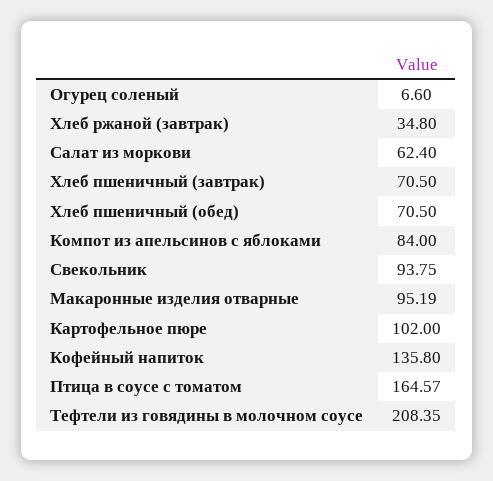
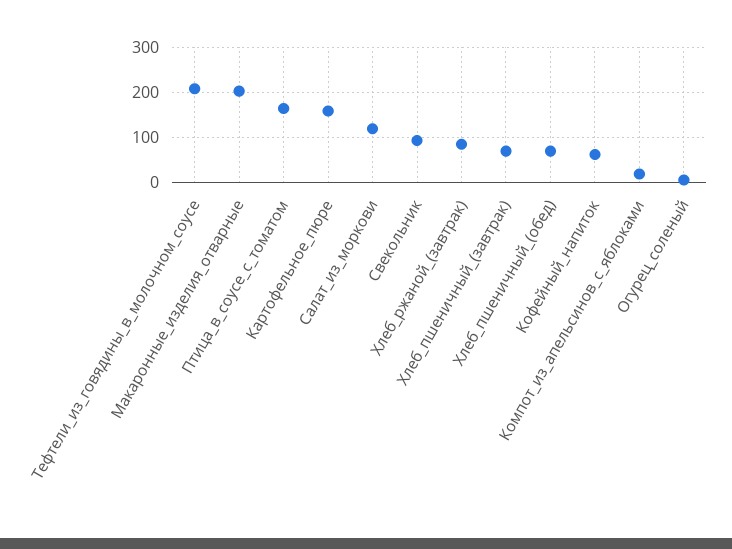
Хлеб ржаной (завтрак): 34.8 -> 80
Салат из моркови: 62.4 -> 120
Компот из апельсинов с яблоками: 84 -> 20
Макаронные изделия отварные: 95.19 -> 200
Картофельное пюре: 102 -> 160
Кофейный напиток: 135.8 -> 60

